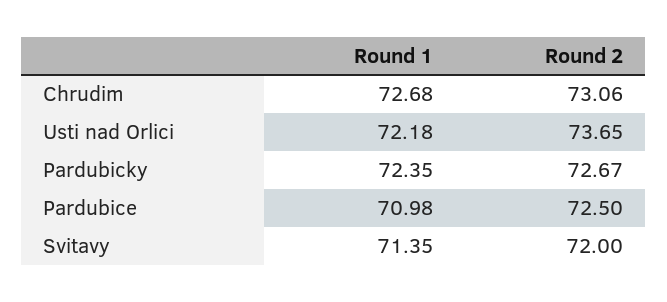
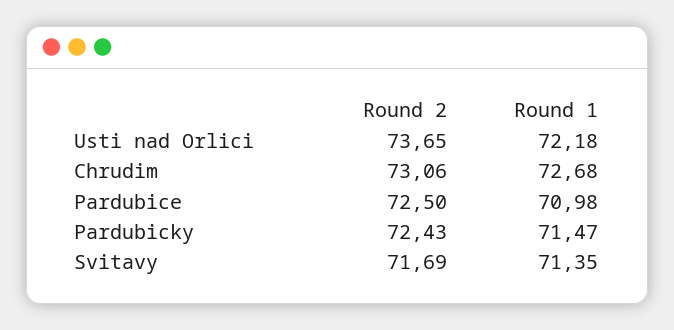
Round 1, Pardubicky: 72.35 -> 71.47
Round 2, Pardubicky: 72.67 -> 72.43
Round 2, Svitavy: 72 -> 71.69

